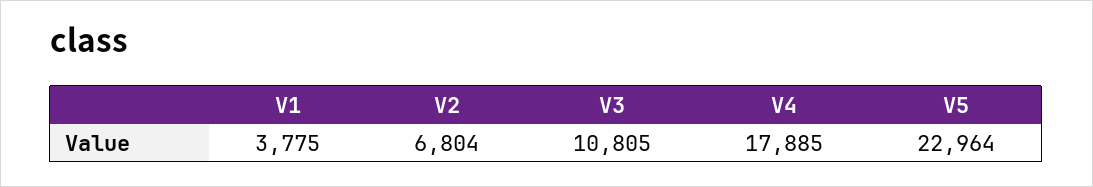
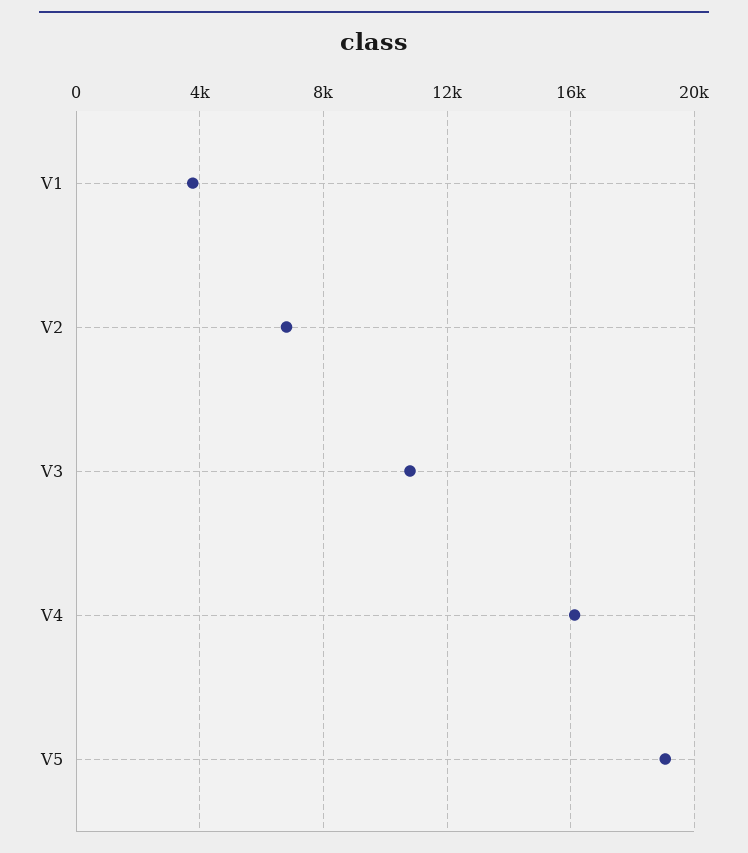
V4: 17885 -> 16000
V5: 22964 -> 19000

